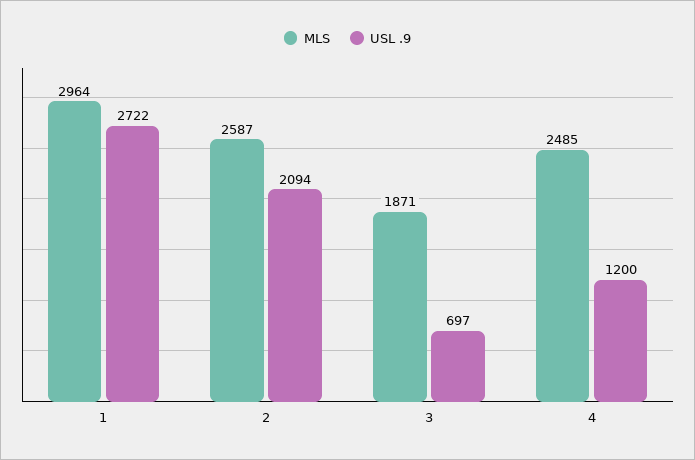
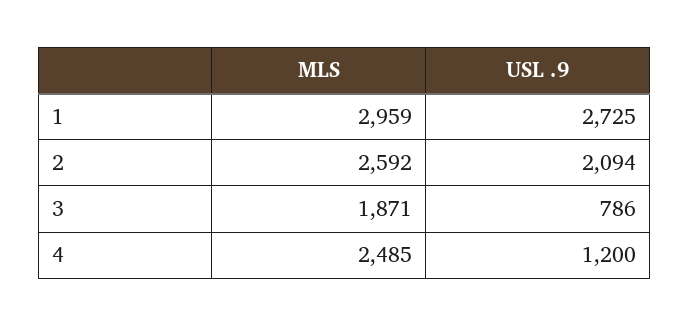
MLS, 1: 2964 -> 2959
USL .9, 1: 2722 -> 2725
MLS, 2: 2587 -> 2592
USL .9, 3: 697 -> 786

